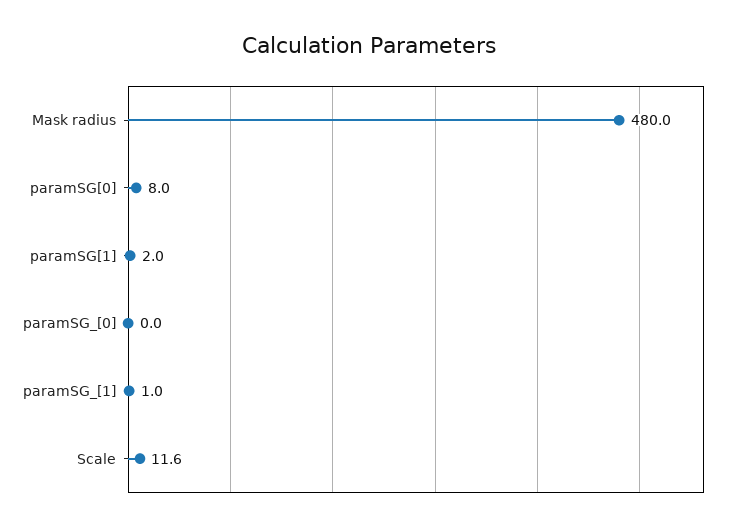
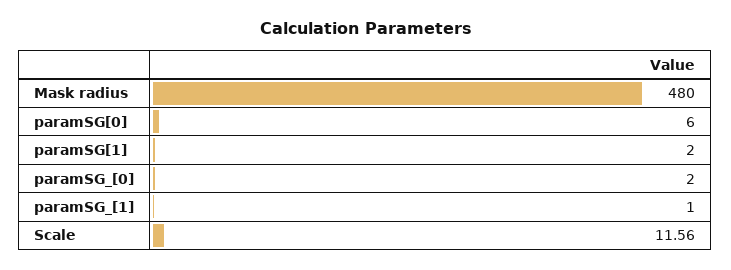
paramSG[0]: 8 -> 6
paramSG_[0]: 0 -> 2

